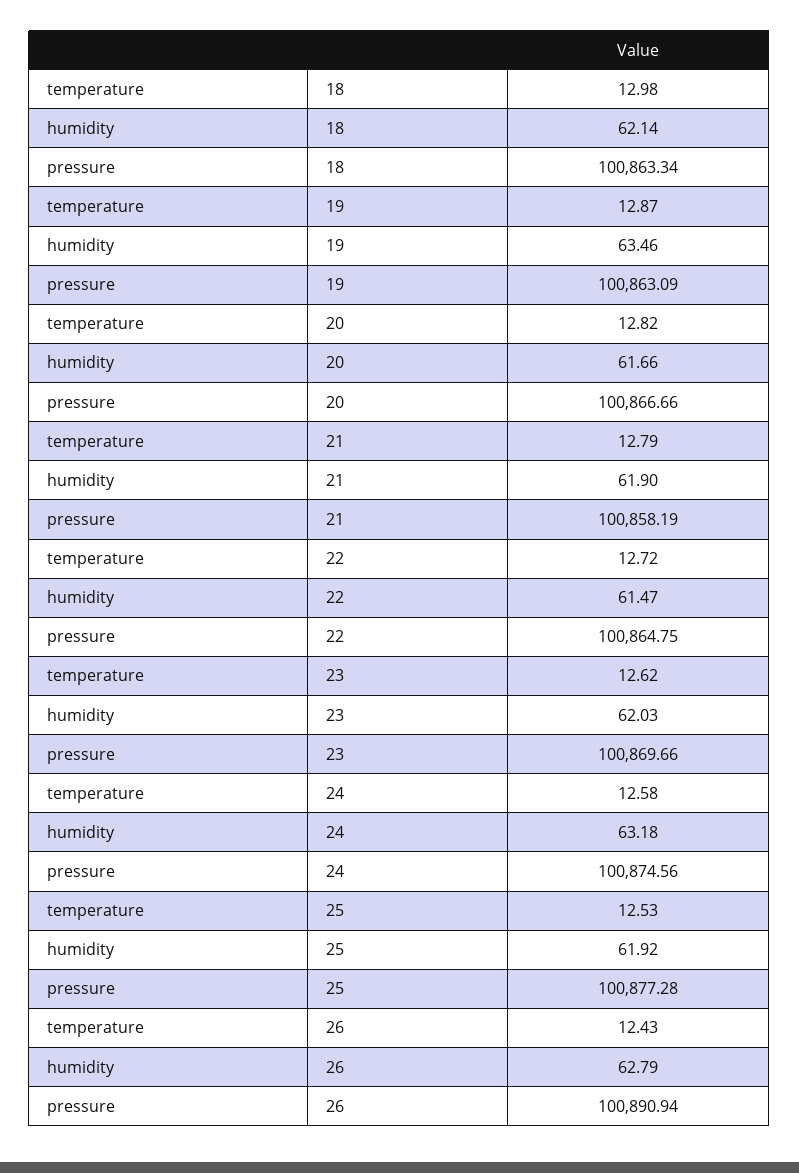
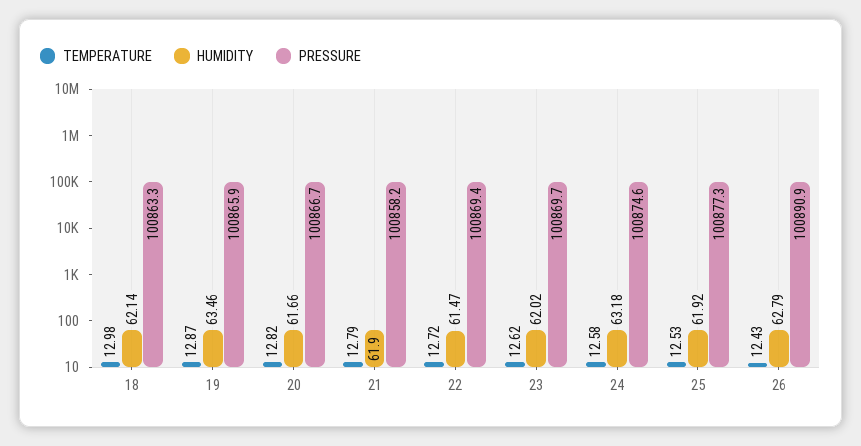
pressure, 19: 100863.09 -> 100865.9
pressure, 22: 100864.75 -> 100869.4
humidity, 23: 62.03 -> 62.02

